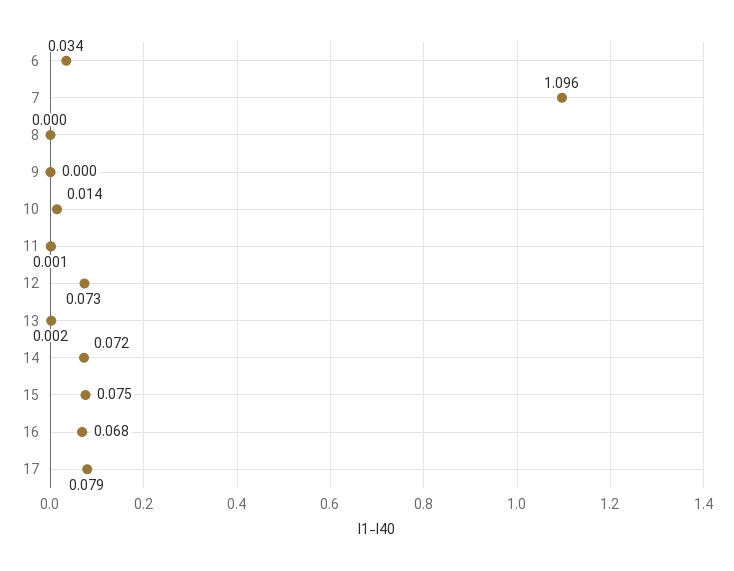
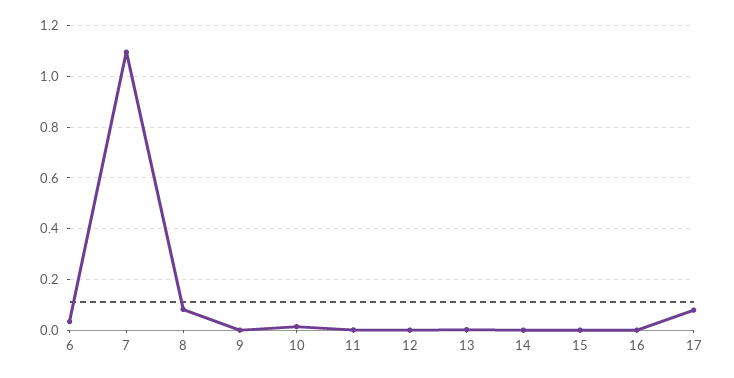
8: 0 -> 0.075
12: 0.073 -> 0
14: 0.072 -> 0
15: 0.075 -> 0
16: 0.068 -> 0

